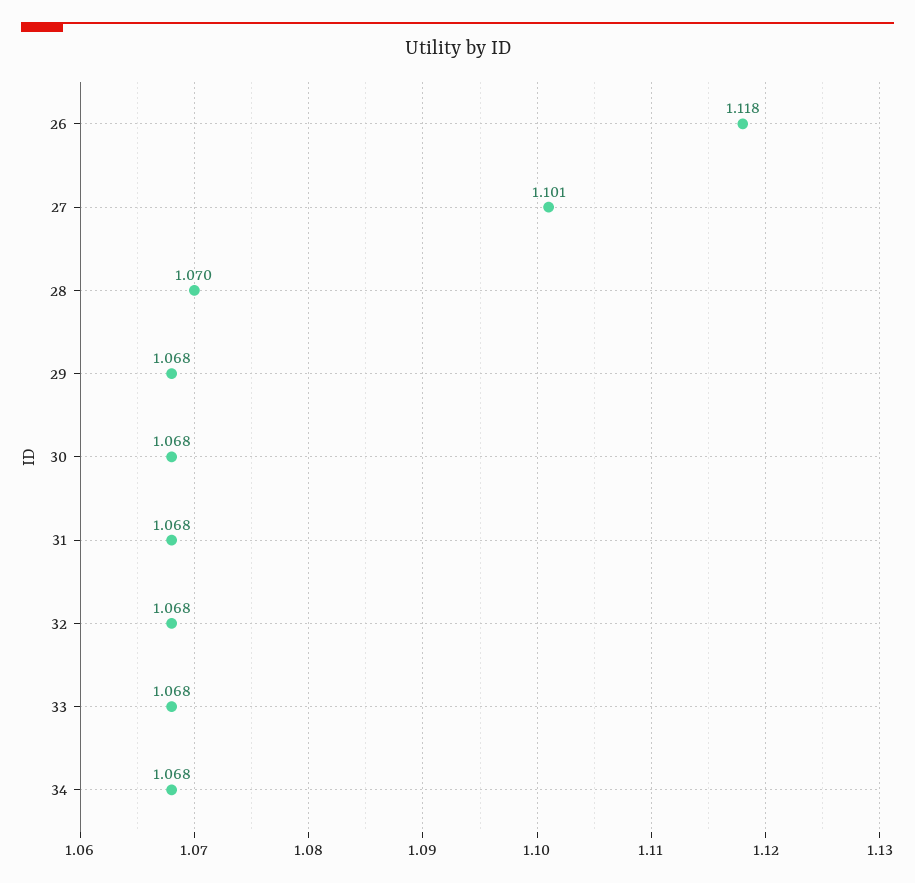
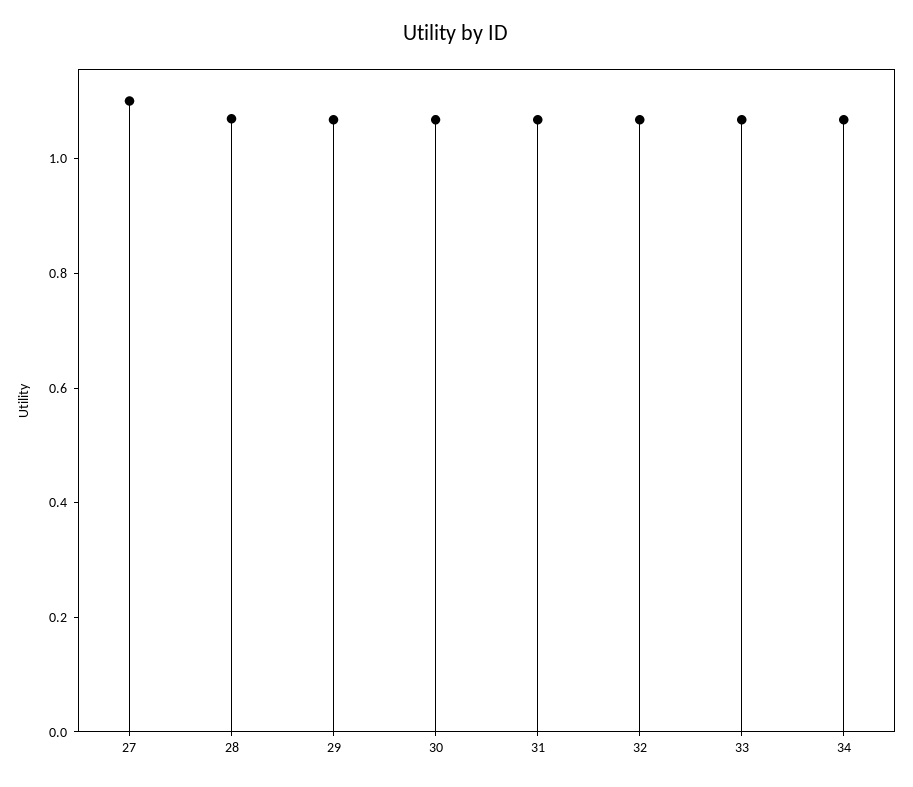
26: 1.118 -> none

